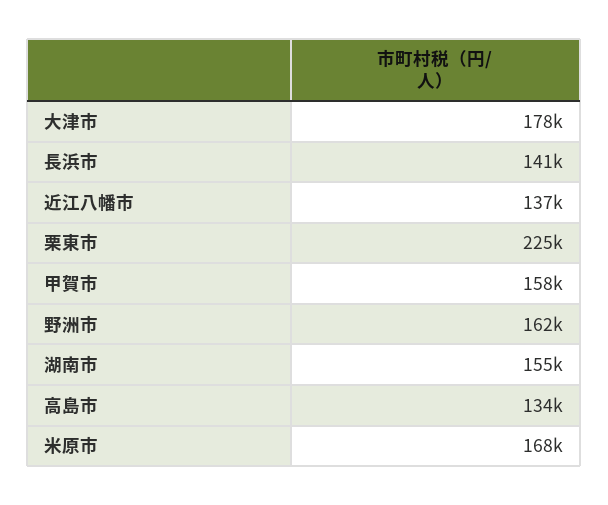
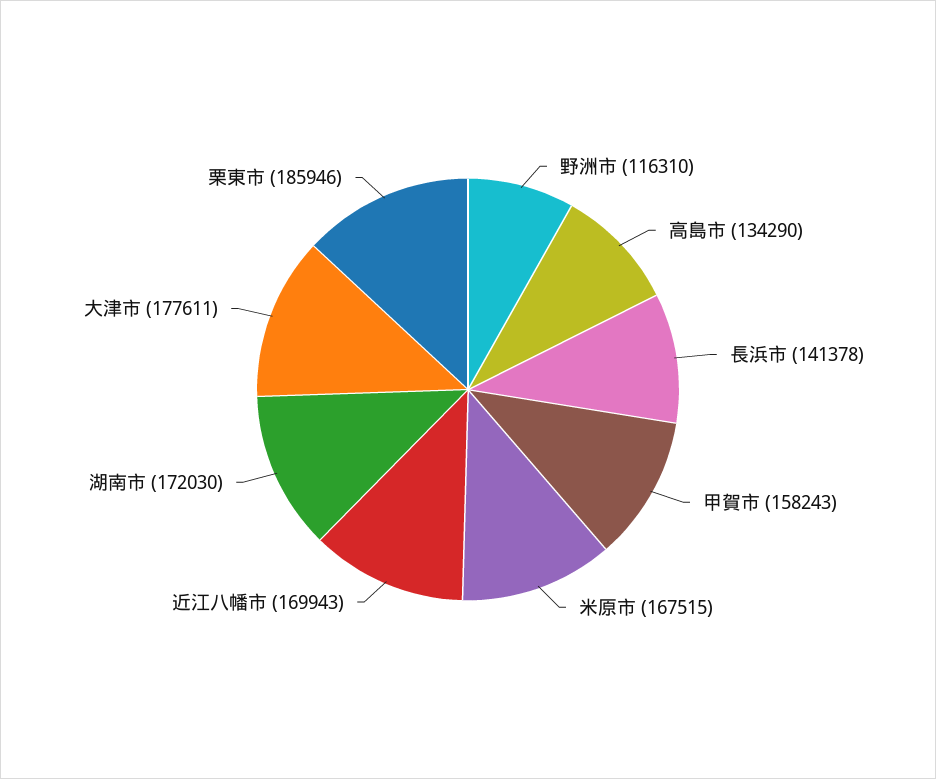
近江八幡市: 137000 -> 169943
栗東市: 225000 -> 185946
野洲市: 162000 -> 116310
湖南市: 155000 -> 172030

